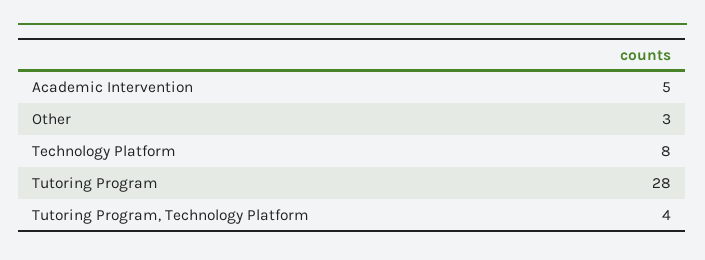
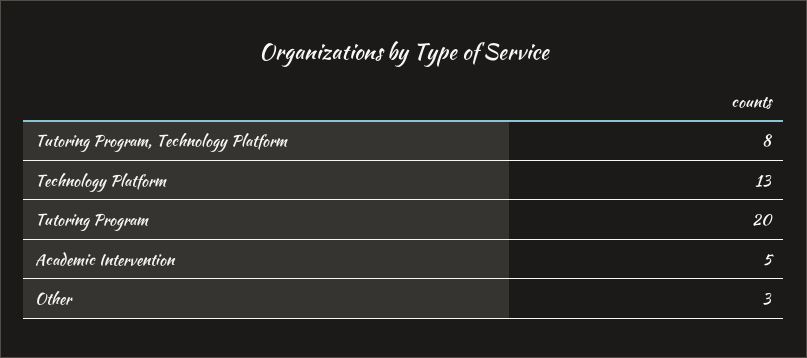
Technology Platform: 8 -> 13
Tutoring Program: 28 -> 20
Tutoring Program, Technology Platform: 4 -> 8

